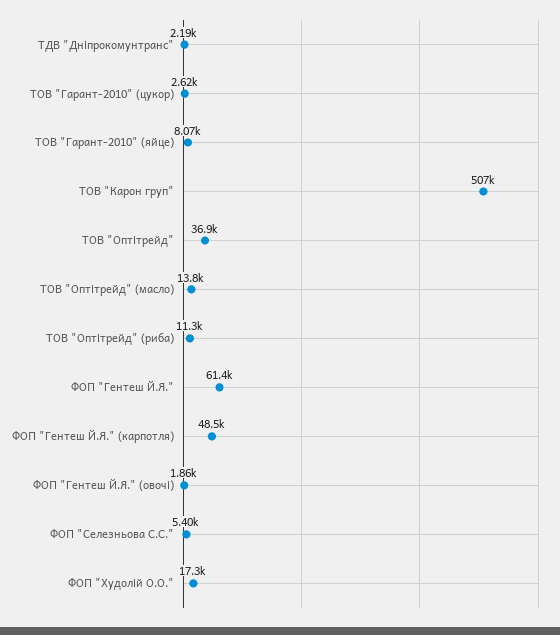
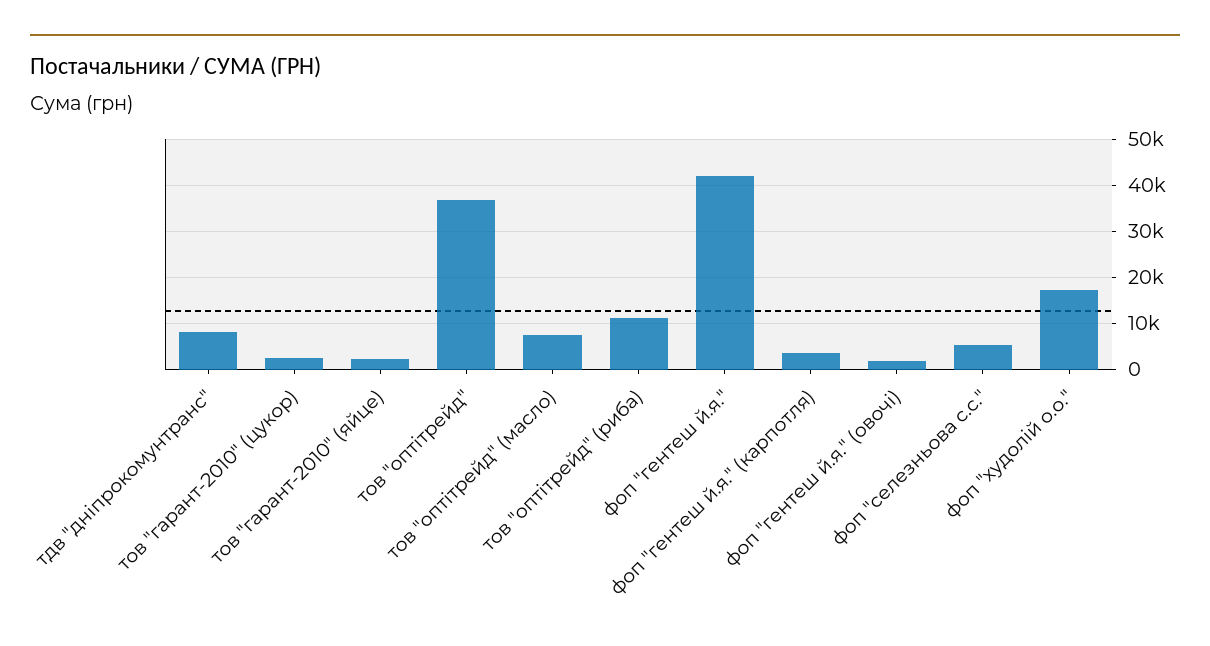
ТДВ "Дніпрокомунтранс": 2190 -> 8000
ТОВ "Гарант-2010" (яйце): 8070 -> 2000
ТОВ "Карон груп": 507000 -> none
ТОВ "Оптітрейд" (масло): 13800 -> 8000
ФОП "Гентеш Й.Я.": 61400 -> 42000
ФОП "Гентеш Й.Я." (карпотля): 48500 -> 4000

